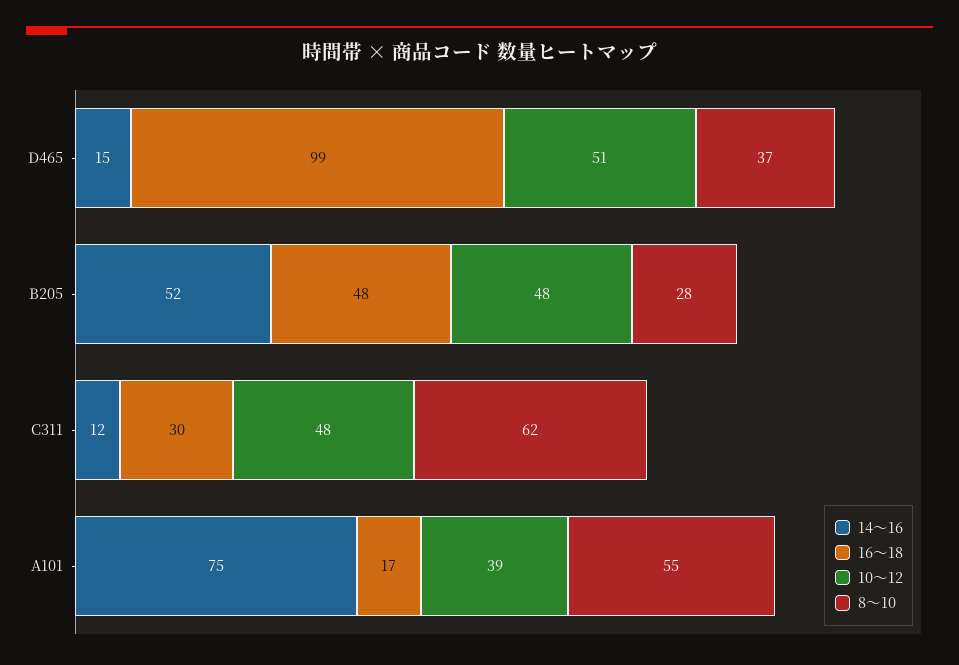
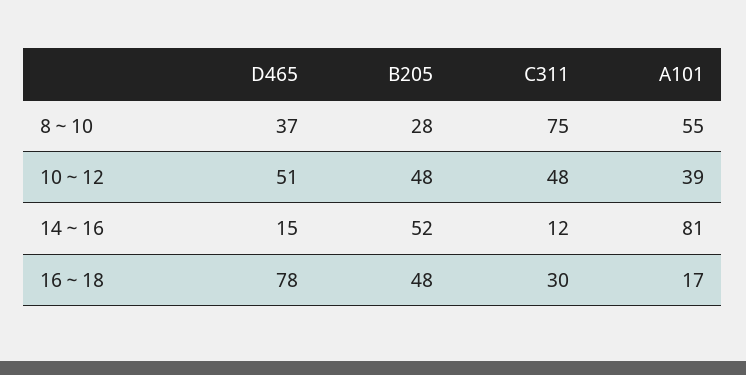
16～18, D465: 99 -> 78
8～10, C311: 62 -> 75
14～16, A101: 75 -> 81

